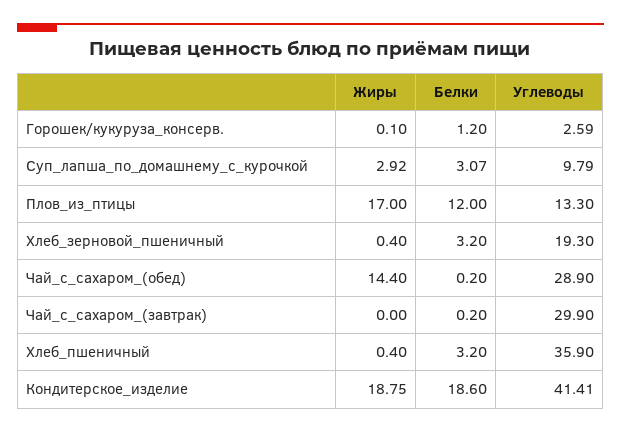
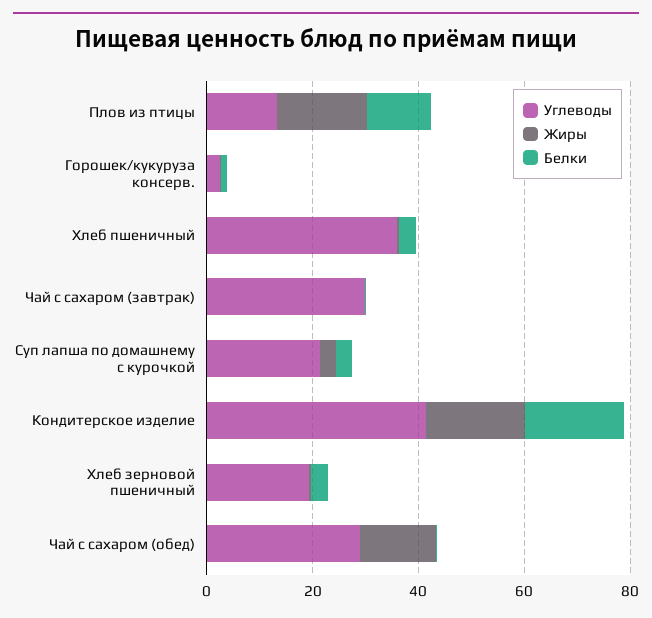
Углеводы, Суп_лапша_по_домашнему_с_курочкой: 9.79 -> 20

